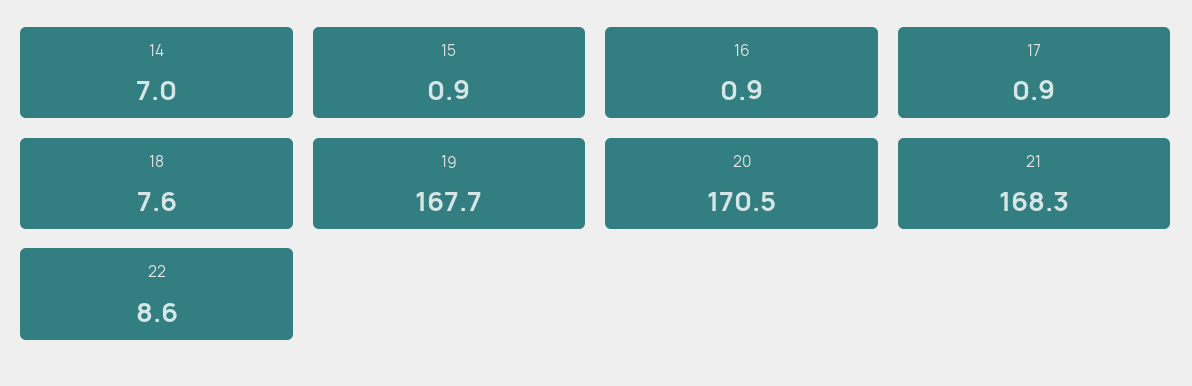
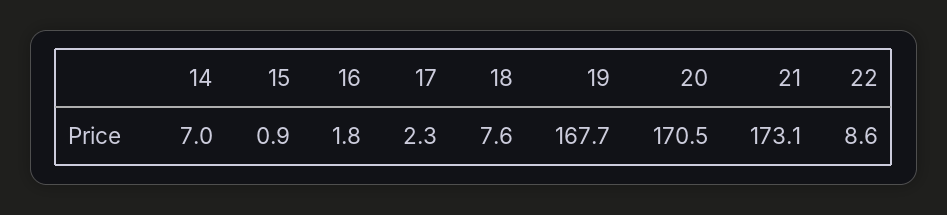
16: 0.9 -> 1.8
17: 0.9 -> 2.3
21: 168.3 -> 173.1

